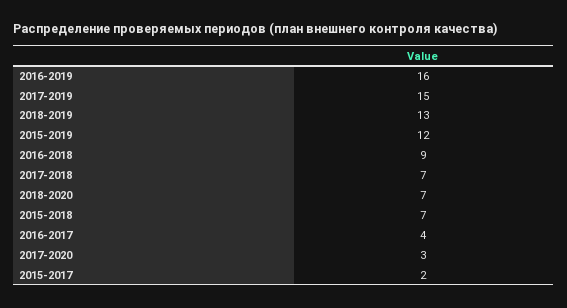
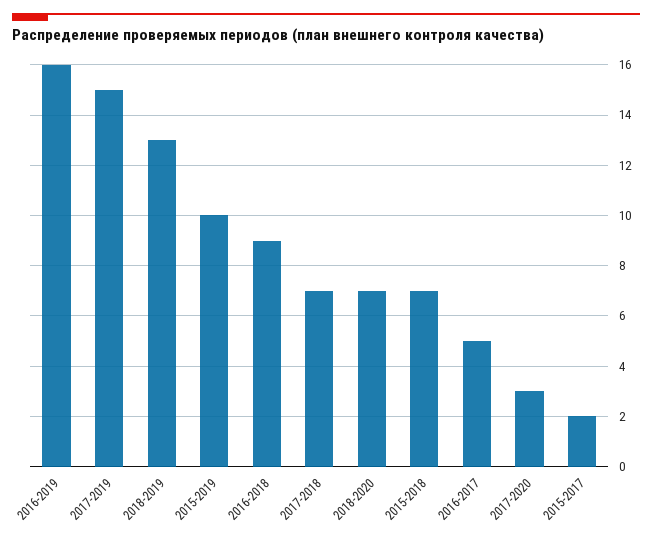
2015-2019: 12 -> 10
2016-2017: 4 -> 5

